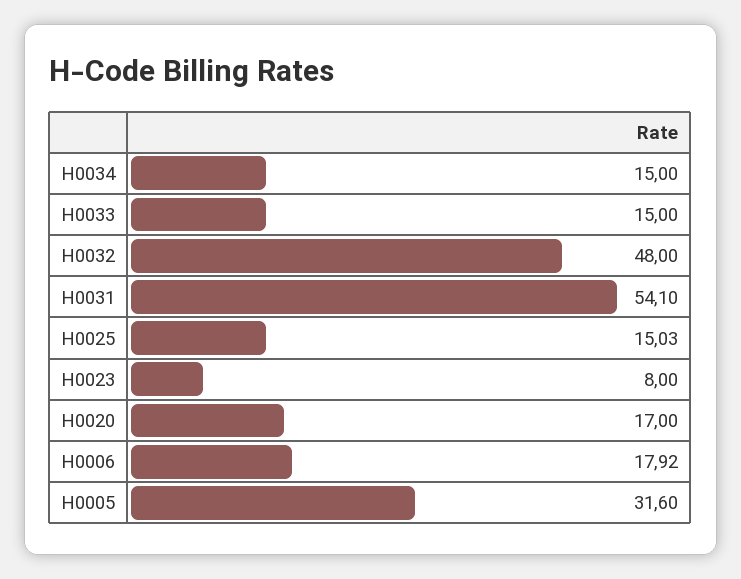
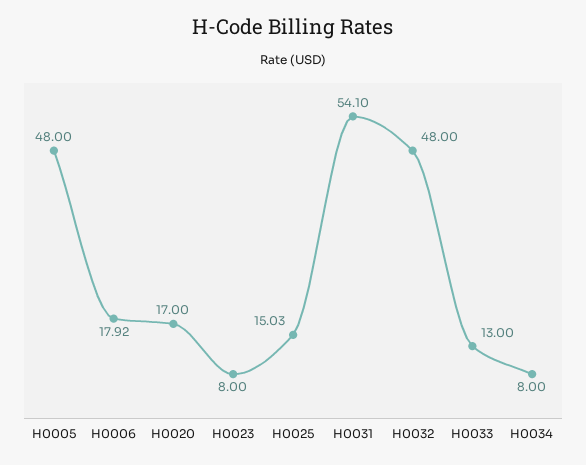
H0034: 15 -> 8
H0033: 15 -> 13
H0005: 31.6 -> 48

